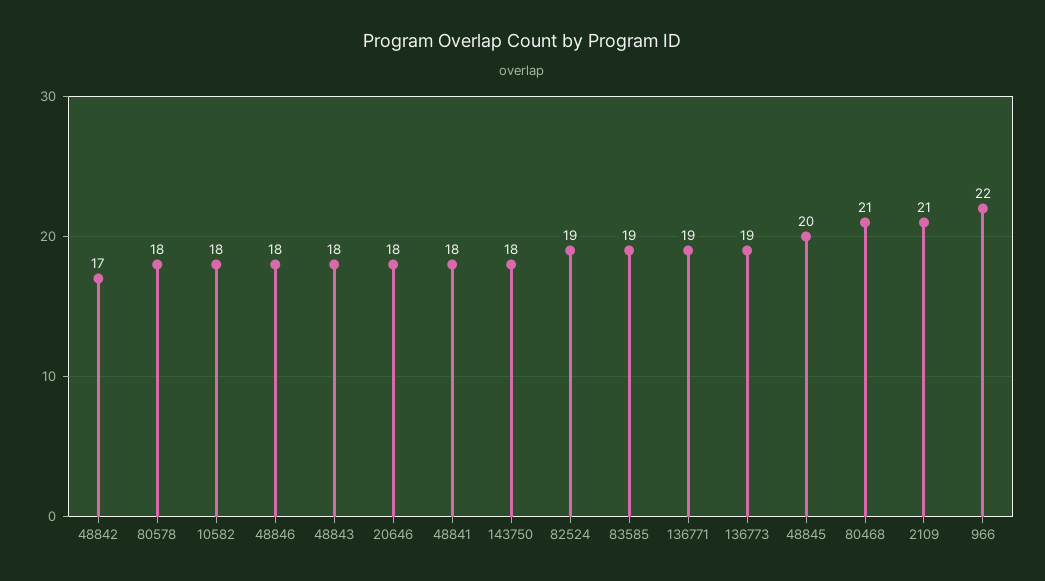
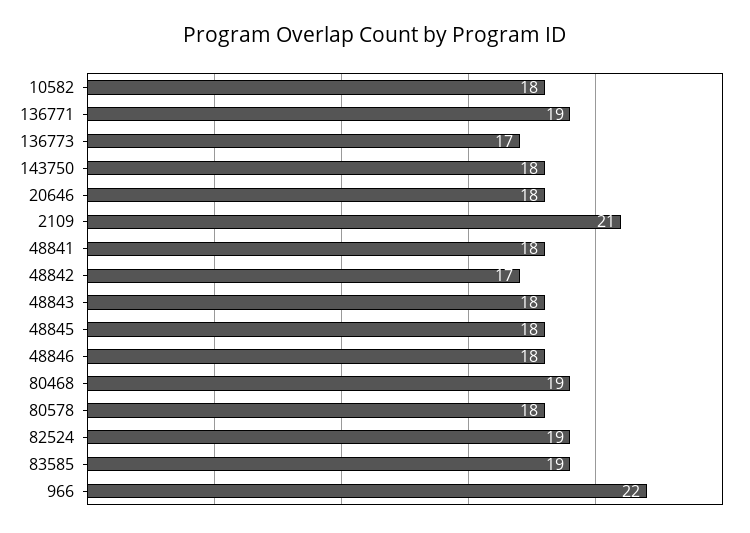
136773: 19 -> 17
48845: 20 -> 18
80468: 21 -> 19

